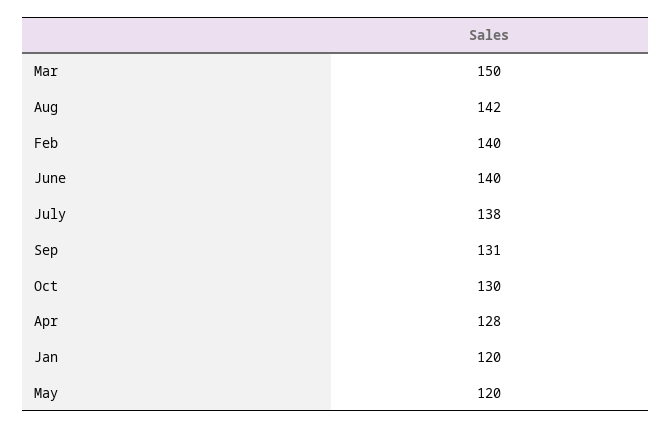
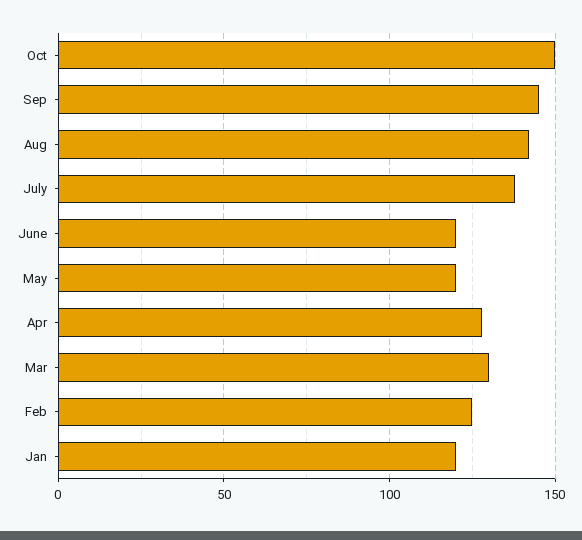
Mar: 150 -> 130
Feb: 140 -> 125
June: 140 -> 120
Sep: 131 -> 145
Oct: 130 -> 150

